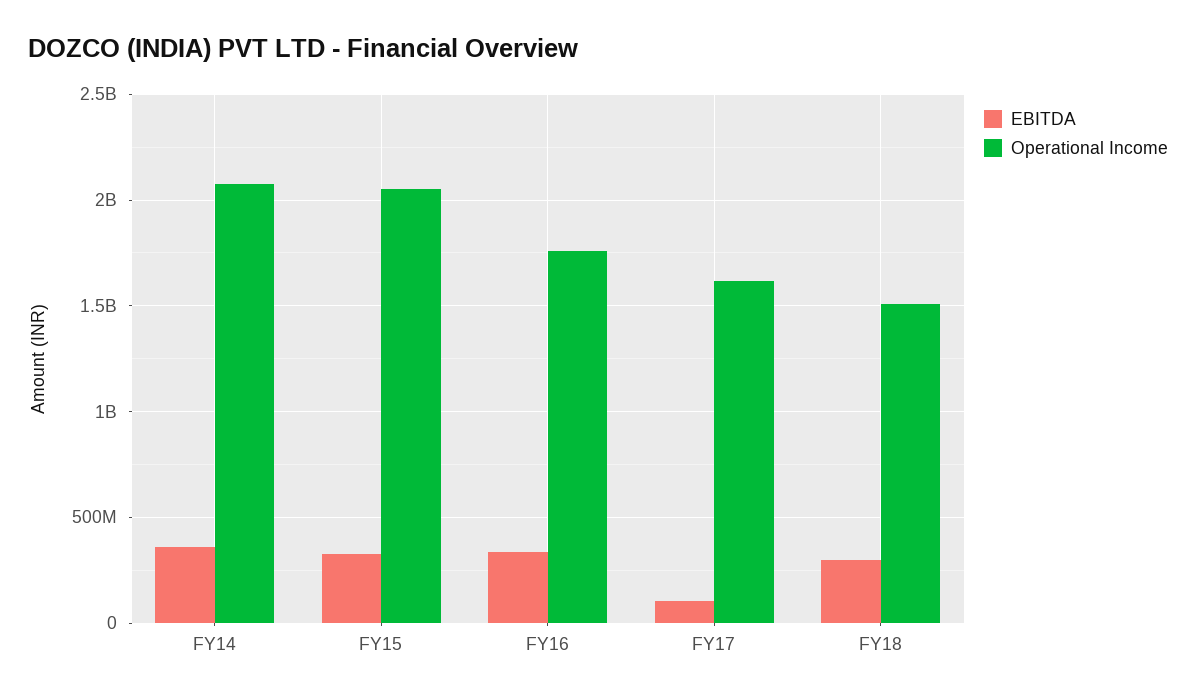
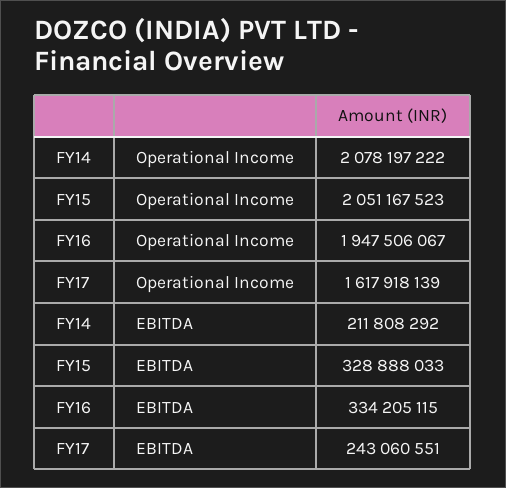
EBITDA, FY14: 350000000 -> 211808292
Operational Income, FY16: 1750000000 -> 1947506067
EBITDA, FY17: 100000000 -> 243060551
EBITDA, FY18: 300000000 -> none
Operational Income, FY18: 1500000000 -> none

